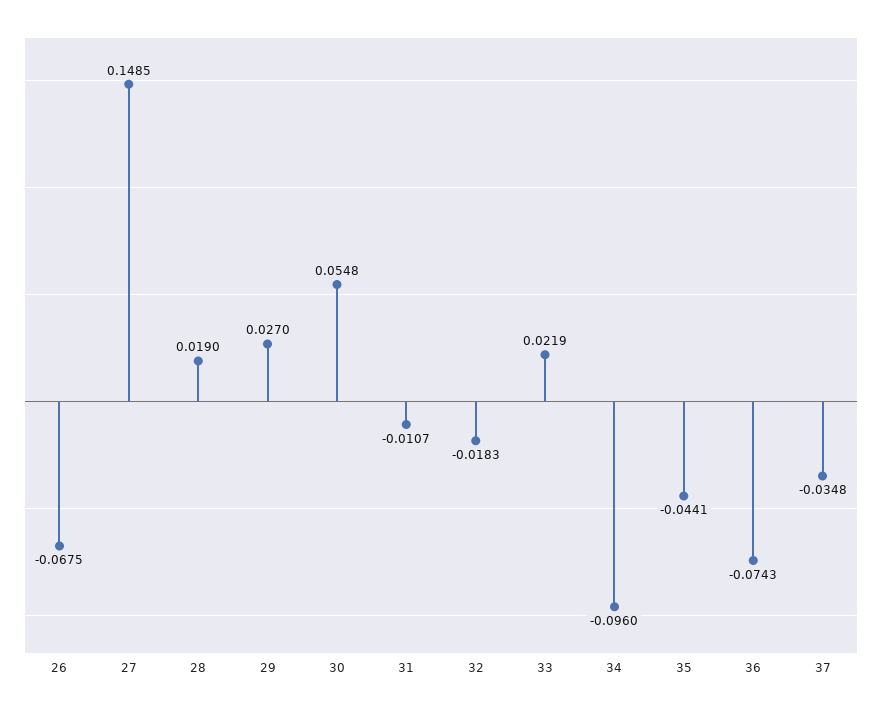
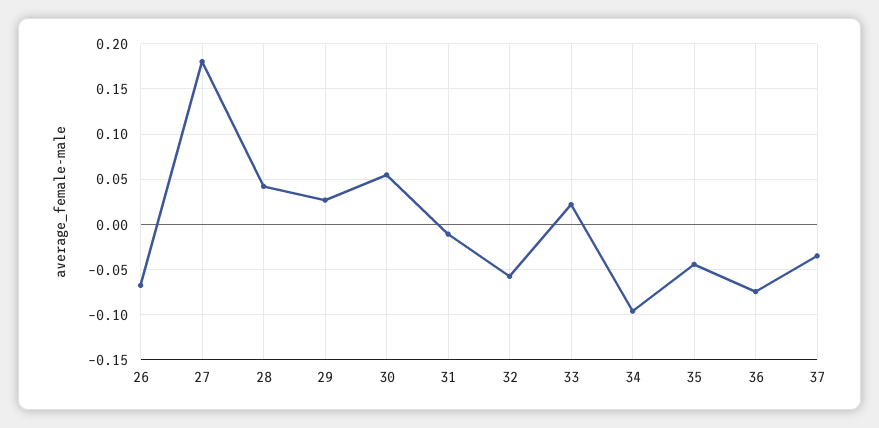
27: 0.1485 -> 0.18
28: 0.019 -> 0.04
32: -0.0183 -> -0.06

